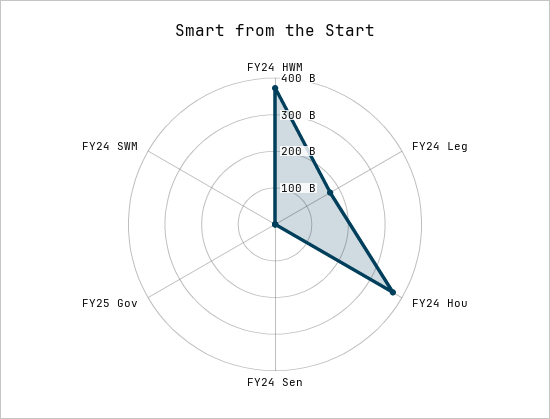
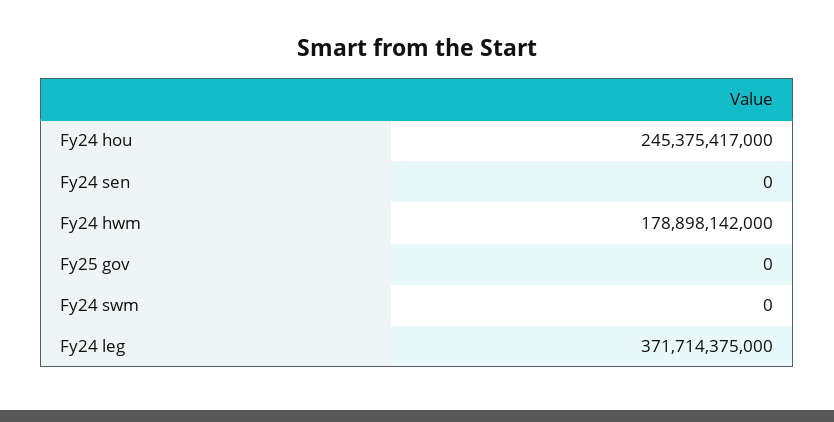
FY24 HWM: 375000000000 -> 178898142000
FY24 Leg: 175000000000 -> 371714375000
FY24 Hou: 375000000000 -> 245375417000

